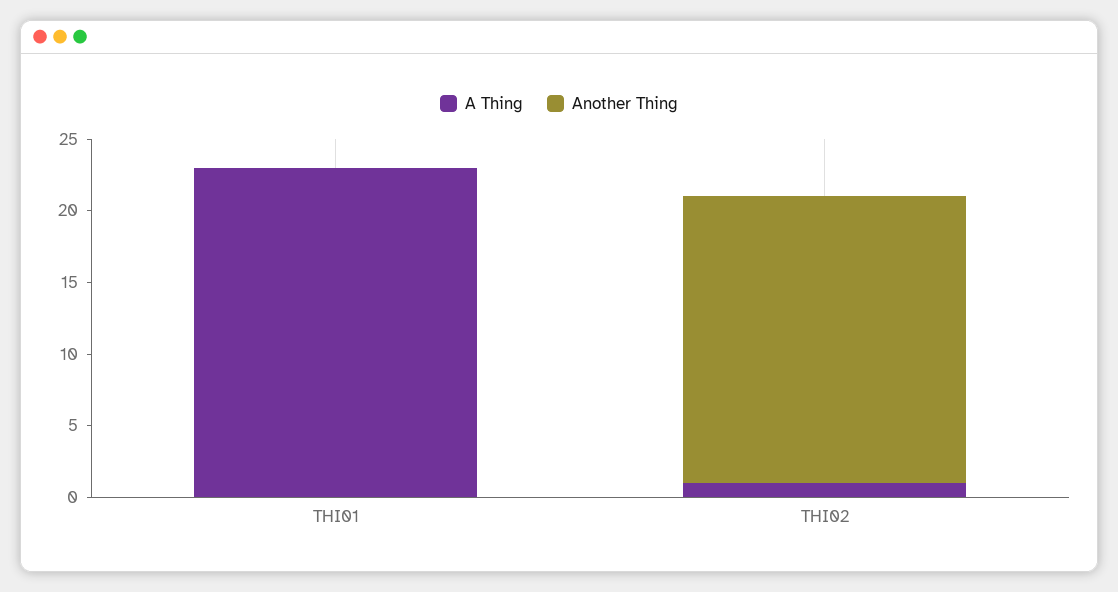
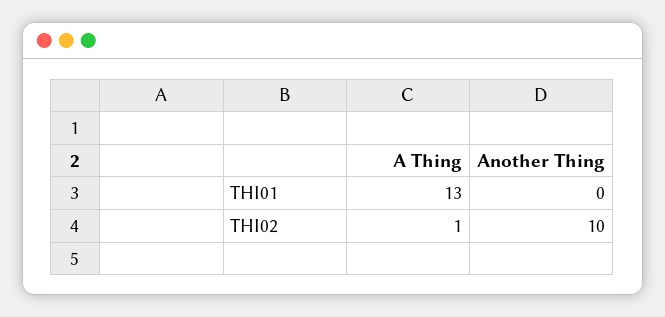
A Thing, THI01: 23 -> 13
Another Thing, THI02: 20 -> 10

